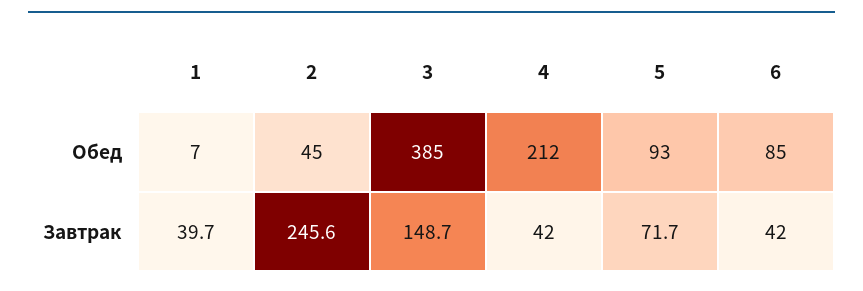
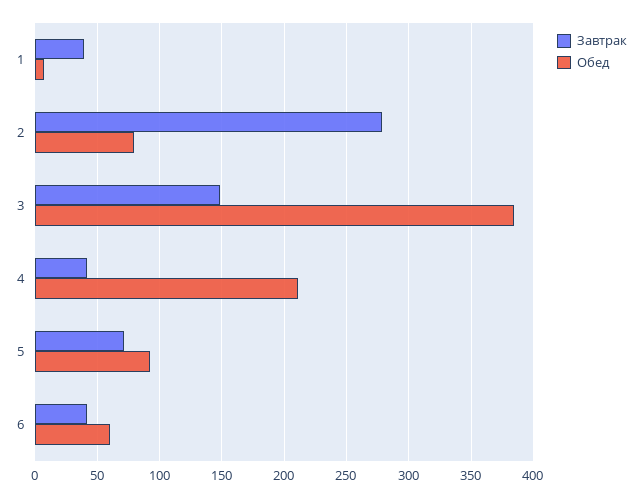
Обед, 2: 45 -> 80
Обед, 6: 85 -> 60
Завтрак, 2: 245.6 -> 280

